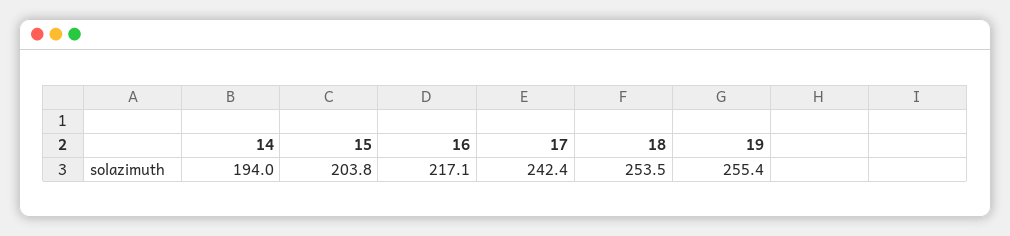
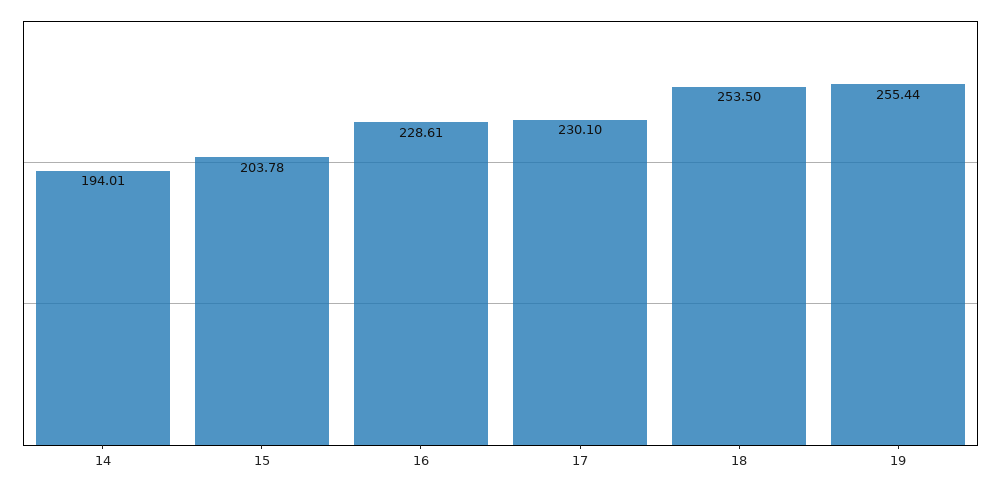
16: 217.1 -> 228.61
17: 242.4 -> 230.1

